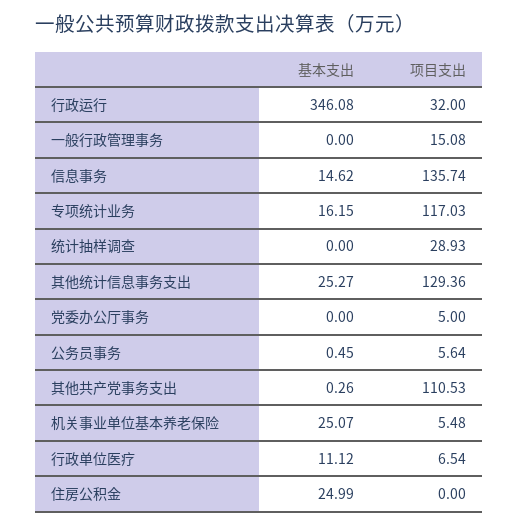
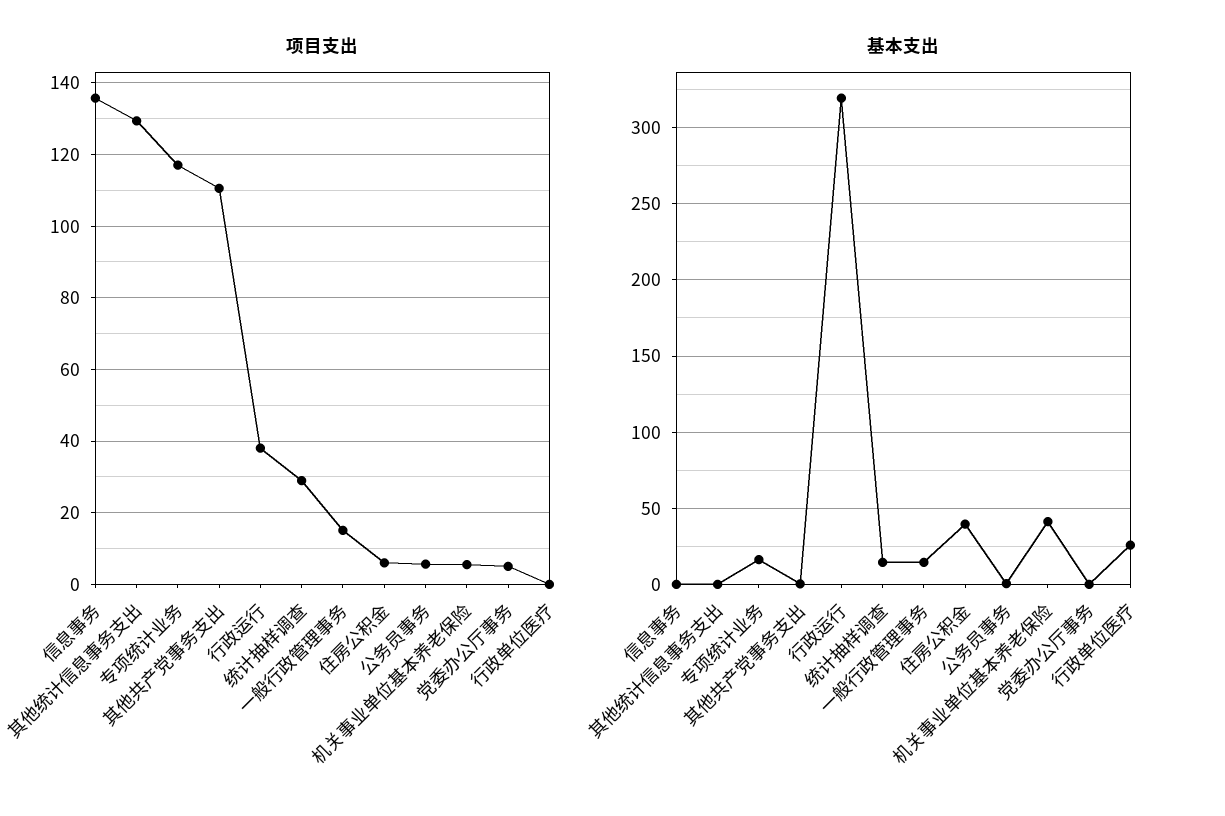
基本支出, 行政运行: 346.08 -> 320
项目支出, 行政运行: 32 -> 38
基本支出, 一般行政管理事务: 0 -> 15
基本支出, 信息事务: 14.62 -> 0
基本支出, 统计抽样调查: 0 -> 15
基本支出, 其他统计信息事务支出: 25.27 -> 0
基本支出, 机关事业单位基本养老保险: 25.07 -> 40
基本支出, 行政单位医疗: 11.12 -> 25
项目支出, 行政单位医疗: 6.54 -> 0
基本支出, 住房公积金: 24.99 -> 40
项目支出, 住房公积金: 0 -> 6

